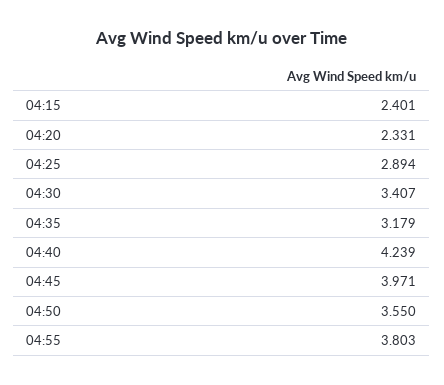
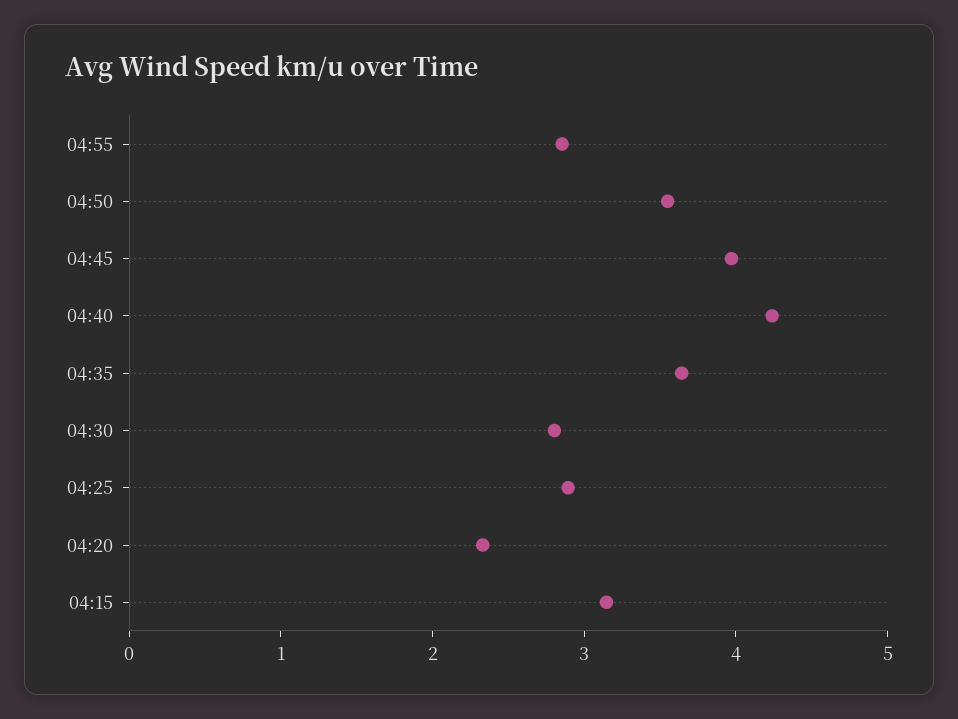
04:15: 2.401 -> 3.2
04:30: 3.407 -> 2.8
04:35: 3.179 -> 3.6
04:55: 3.803 -> 2.8

